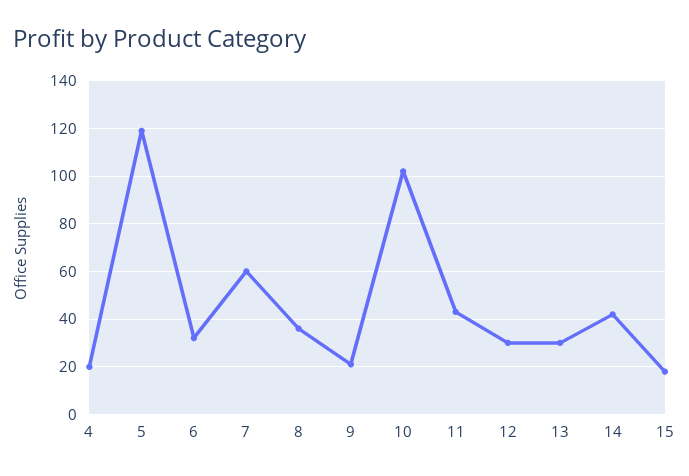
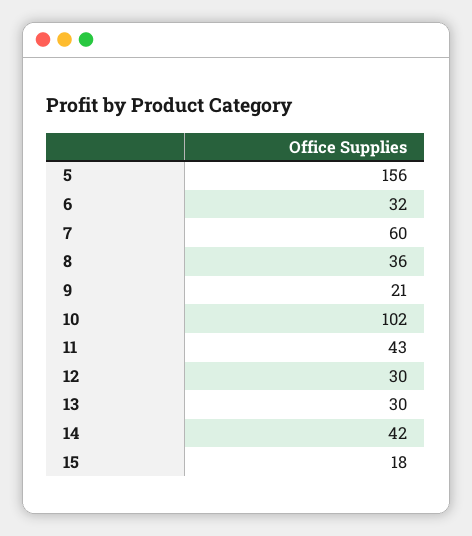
4: 20 -> none
5: 120 -> 156

